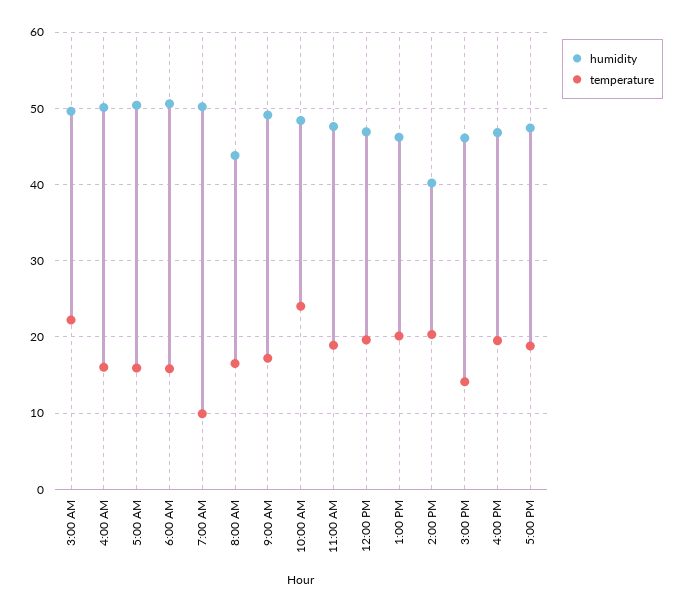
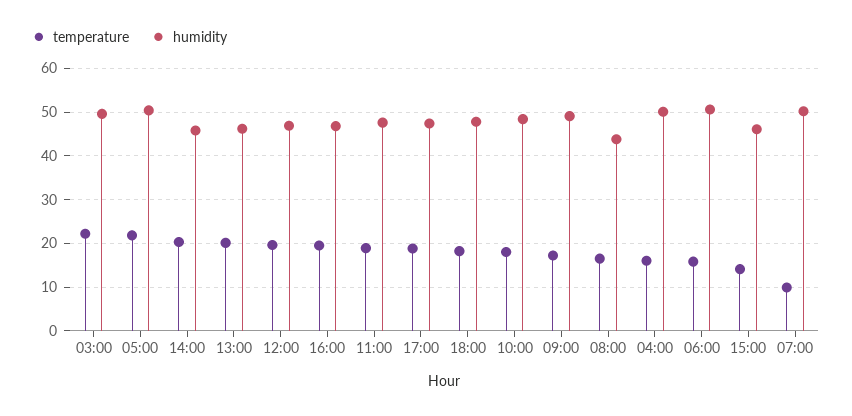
temperature, 5:00 AM: 16 -> 22
temperature, 10:00 AM: 24 -> 18
humidity, 2:00 PM: 40 -> 46
temperature, 18:00: none -> 18
humidity, 18:00: none -> 48

